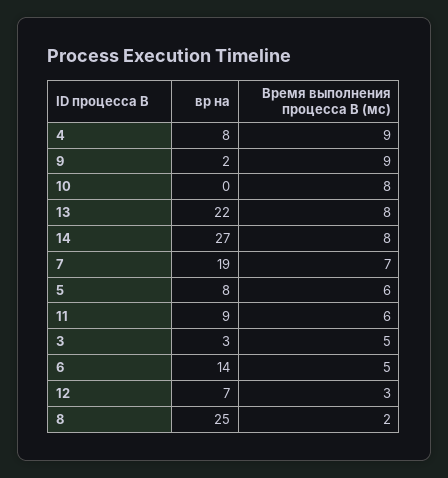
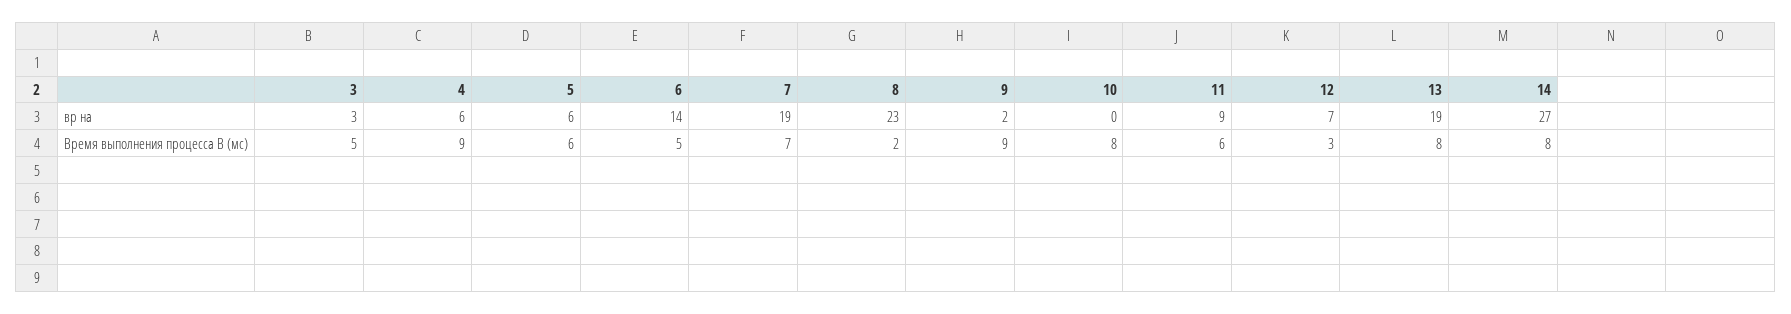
вр на, 4: 8 -> 6
вр на, 13: 22 -> 19
вр на, 5: 8 -> 6
вр на, 8: 25 -> 23

